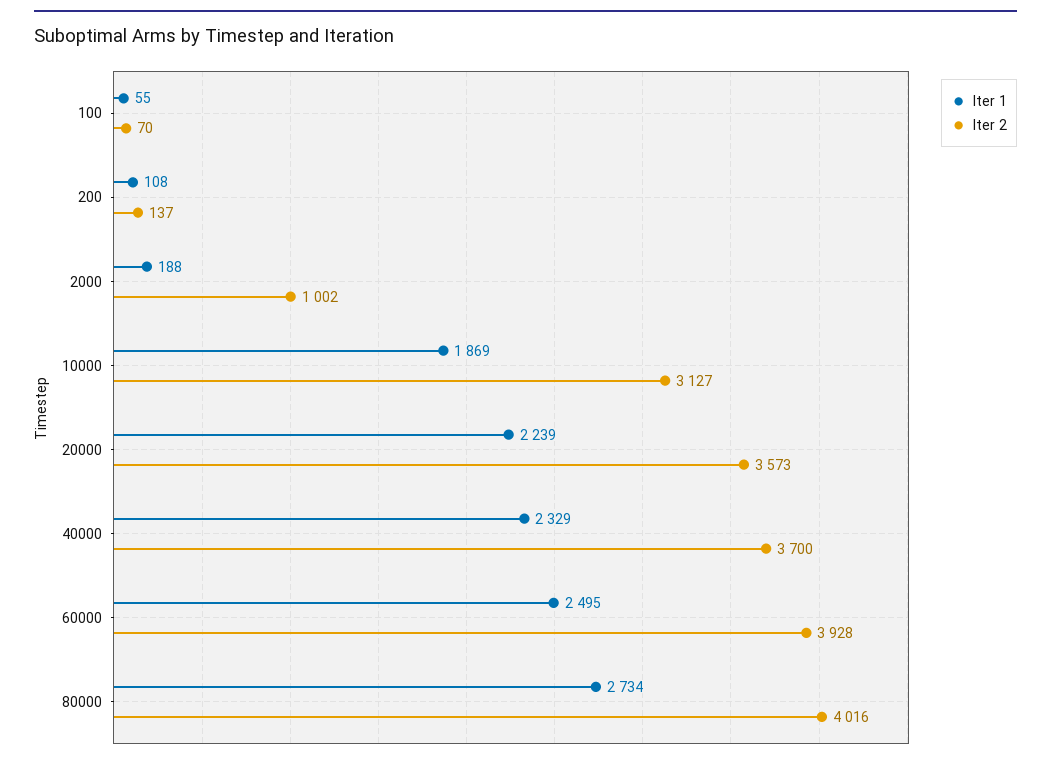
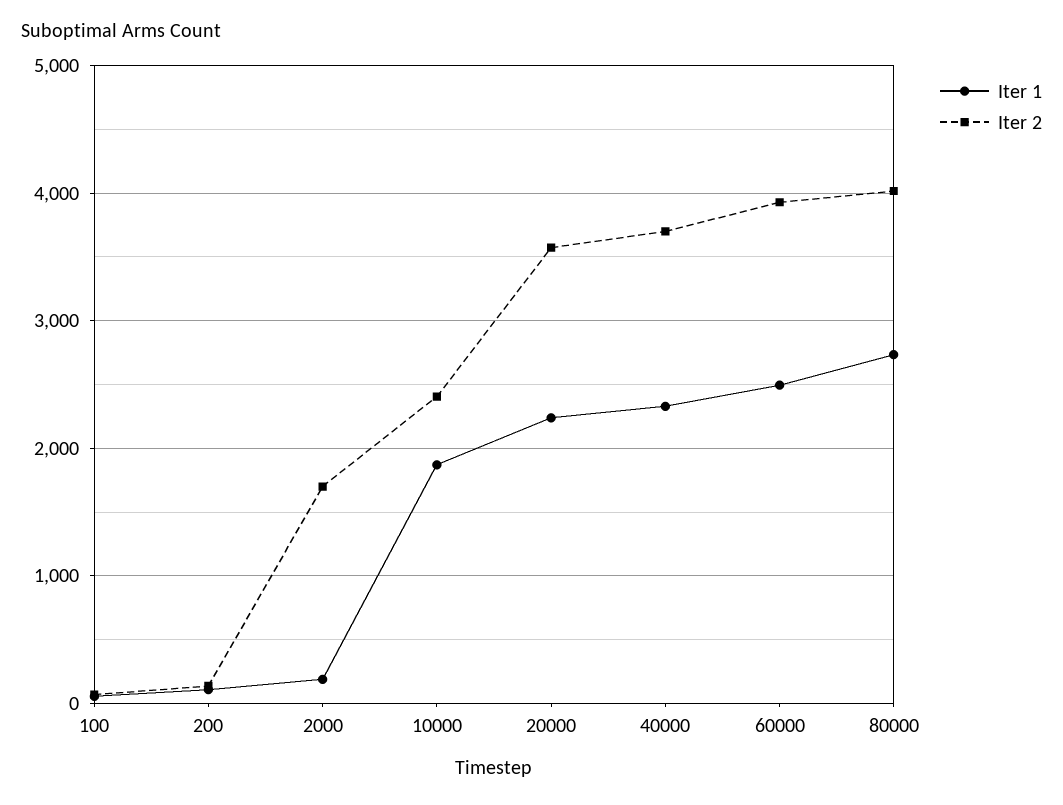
Iter 2, 2000: 1002 -> 1700
Iter 2, 10000: 3127 -> 2400

